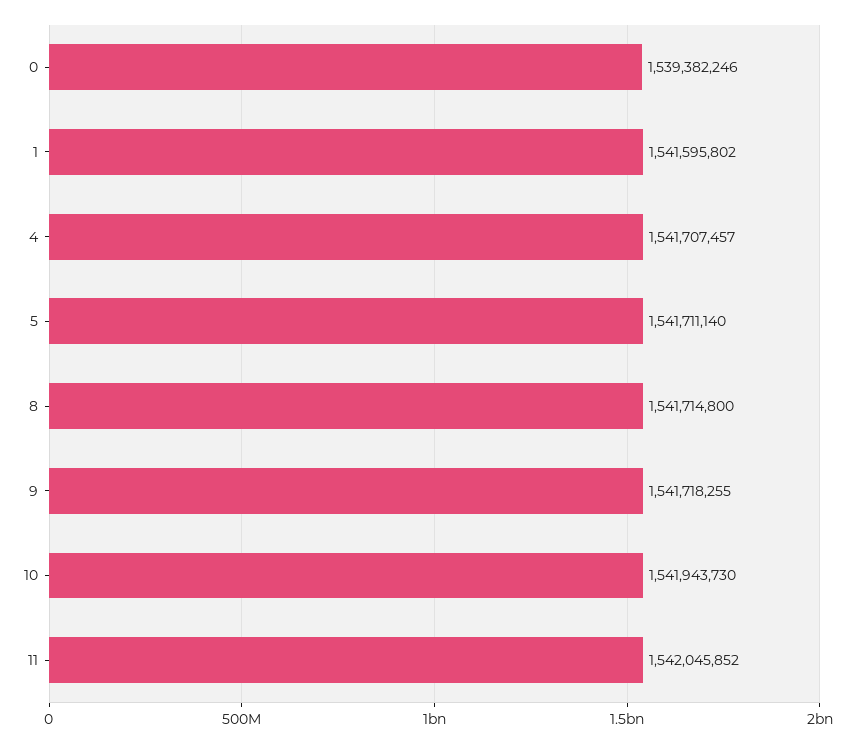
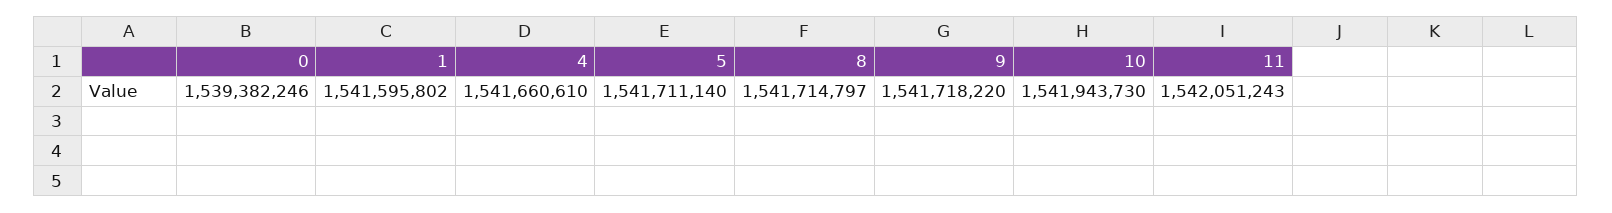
4: 1541707457 -> 1541660610
8: 1541714800 -> 1541714797
9: 1541718255 -> 1541718220
11: 1542045852 -> 1542051243

